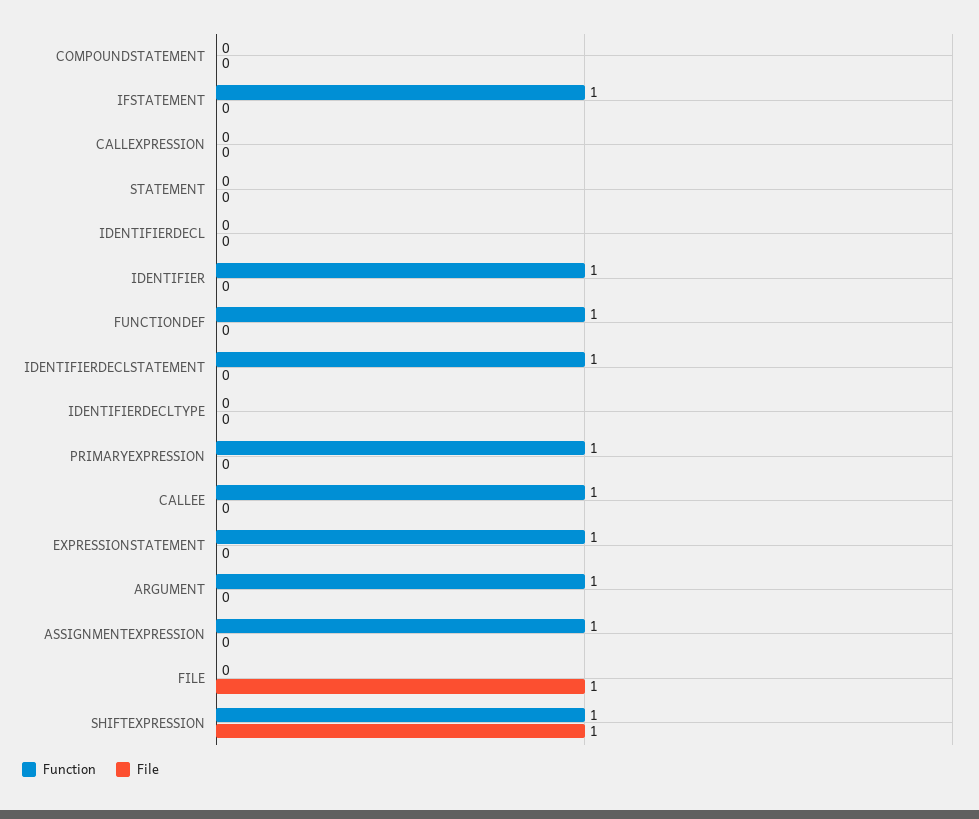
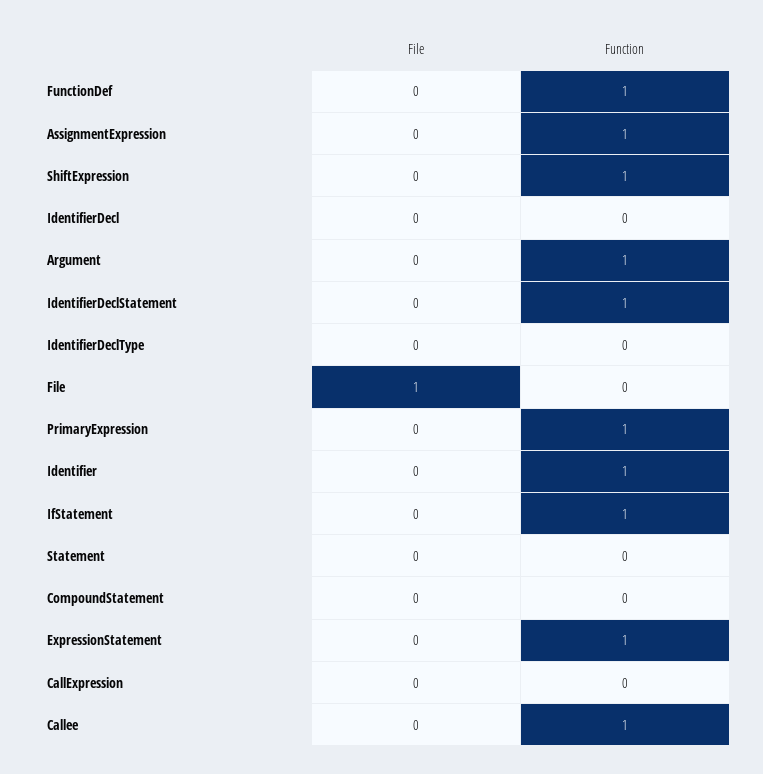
File, SHIFTEXPRESSION: 1 -> 0

